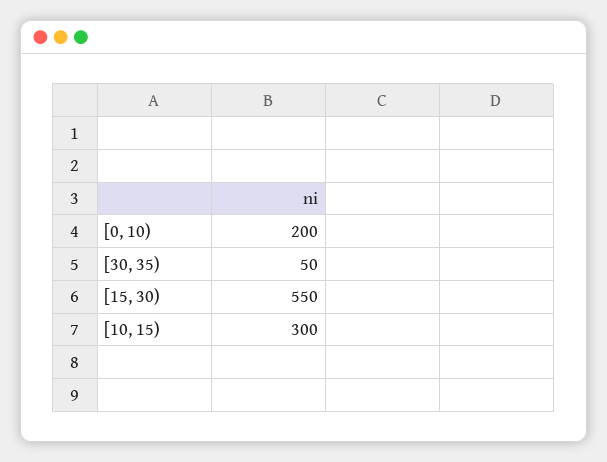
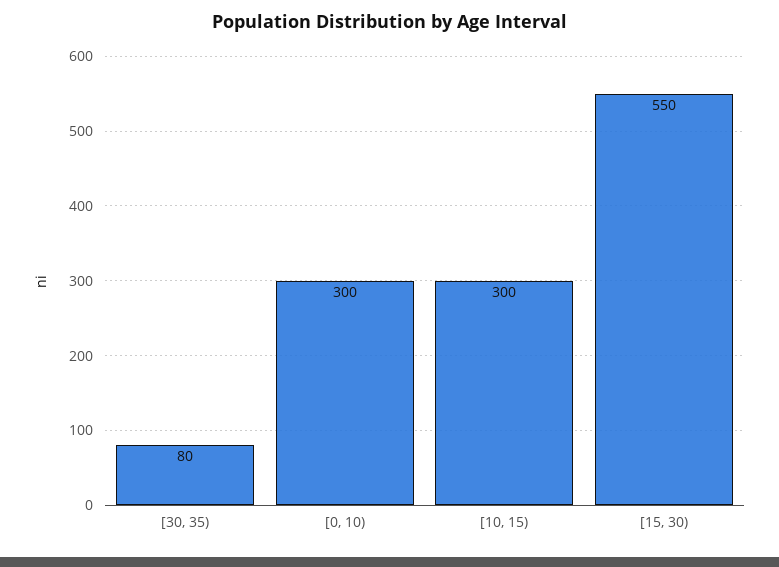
[0, 10): 200 -> 300
[30, 35): 50 -> 80

